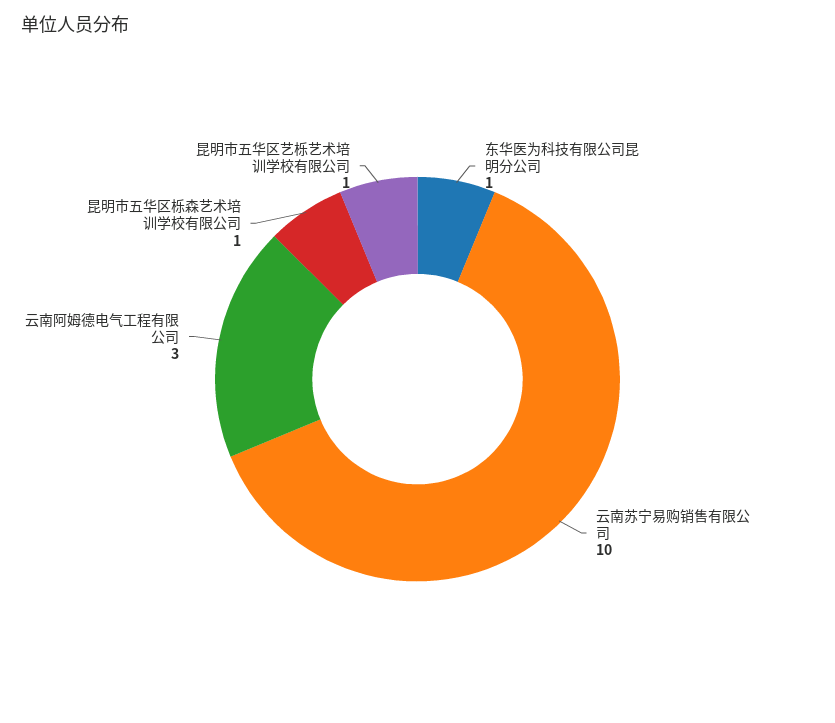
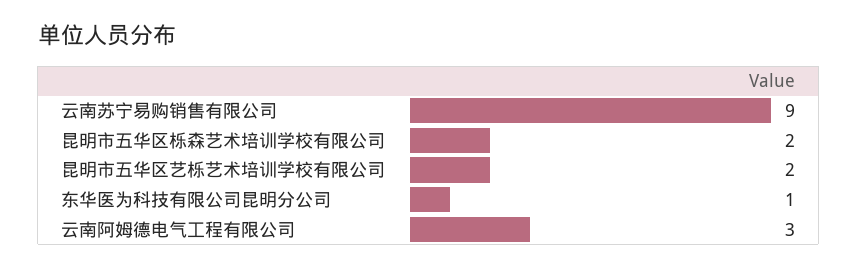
云南苏宁易购销售有限公司: 10 -> 9
昆明市五华区栎森艺术培训学校有限公司: 1 -> 2
昆明市五华区艺栎艺术培训学校有限公司: 1 -> 2

